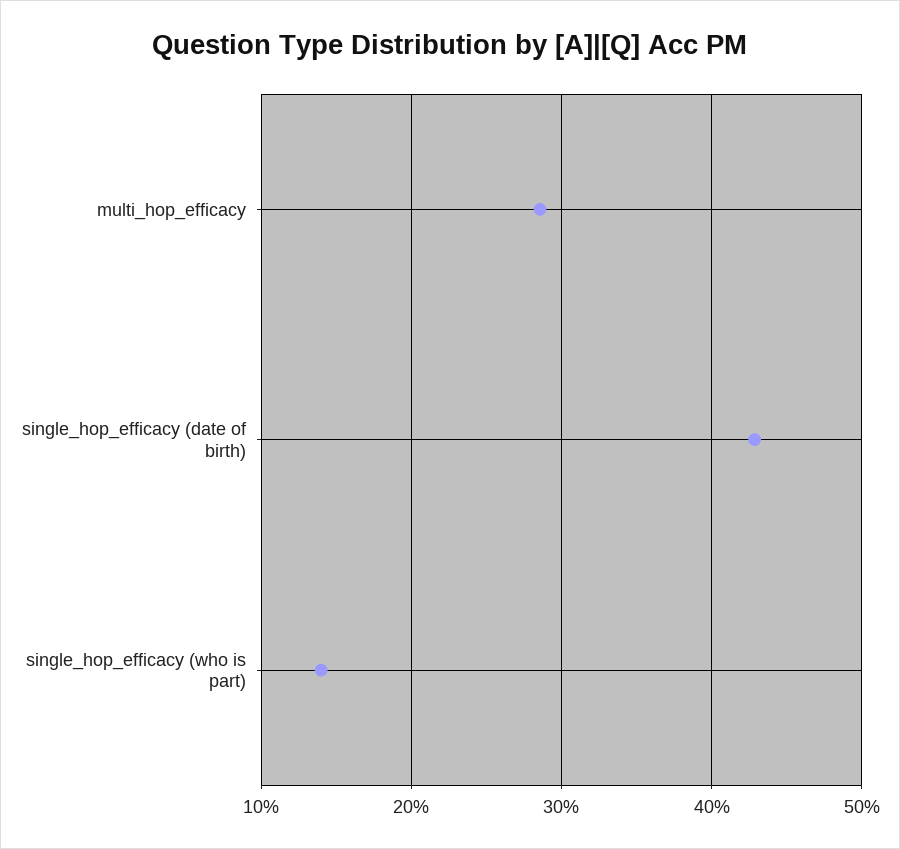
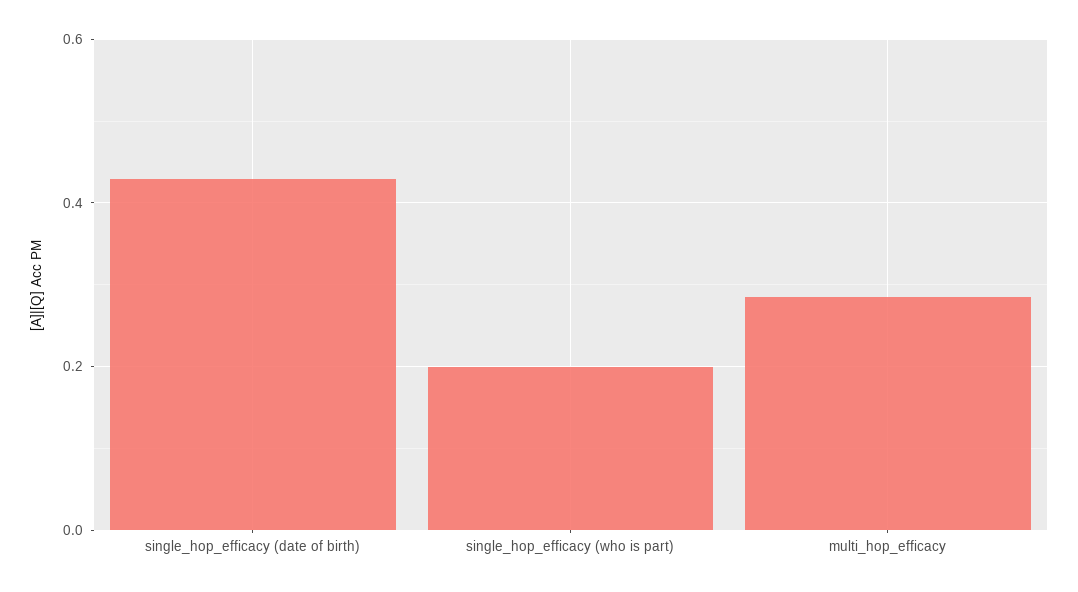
single_hop_efficacy (who is part): 0.14 -> 0.2

